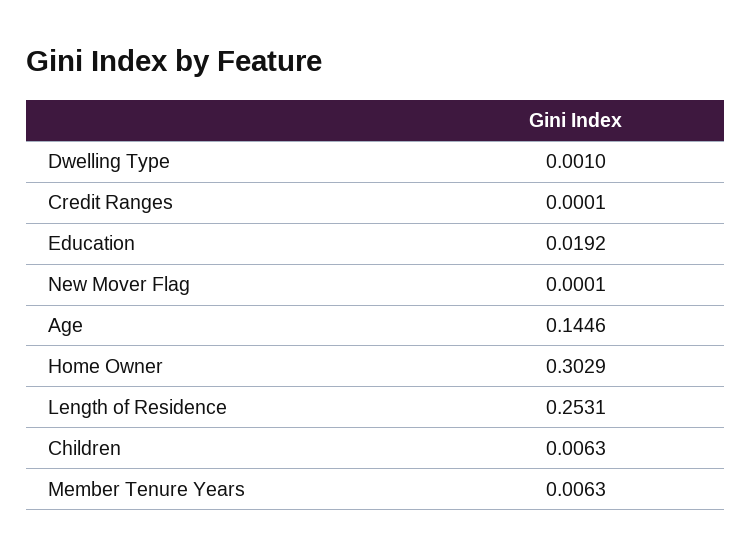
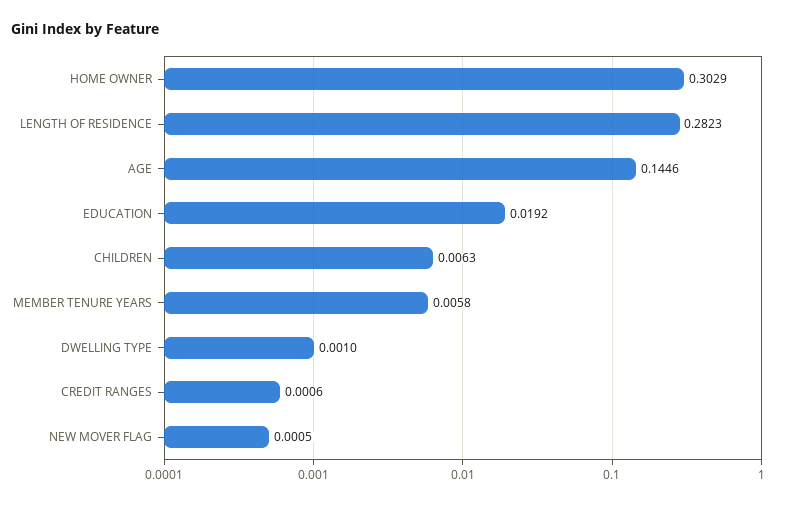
Credit Ranges: 0.0001 -> 0.0006
New Mover Flag: 0.0001 -> 0.0005
Length of Residence: 0.2531 -> 0.2823
Member Tenure Years: 0.0063 -> 0.0058

